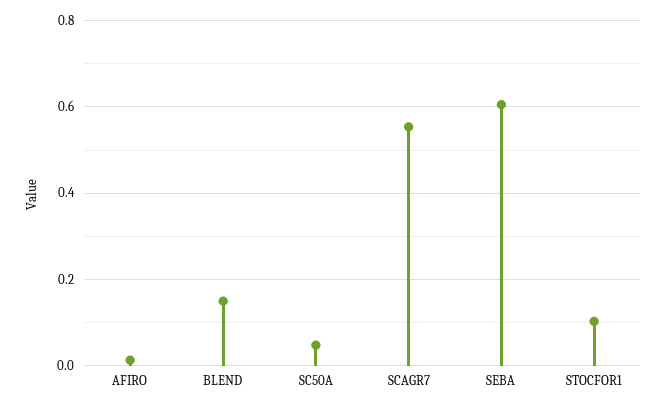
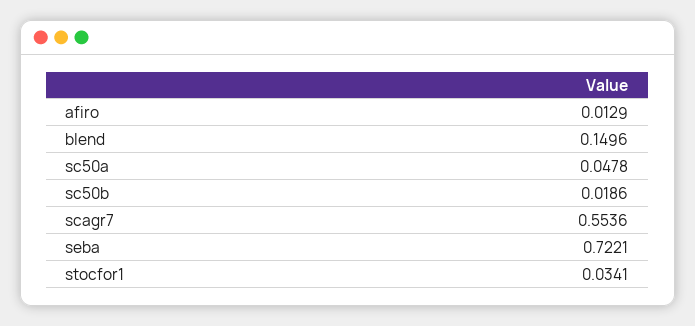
SEBA: 0.6 -> 0.7221
STOCFOR1: 0.1 -> 0.0341
sc50b: none -> 0.0186

